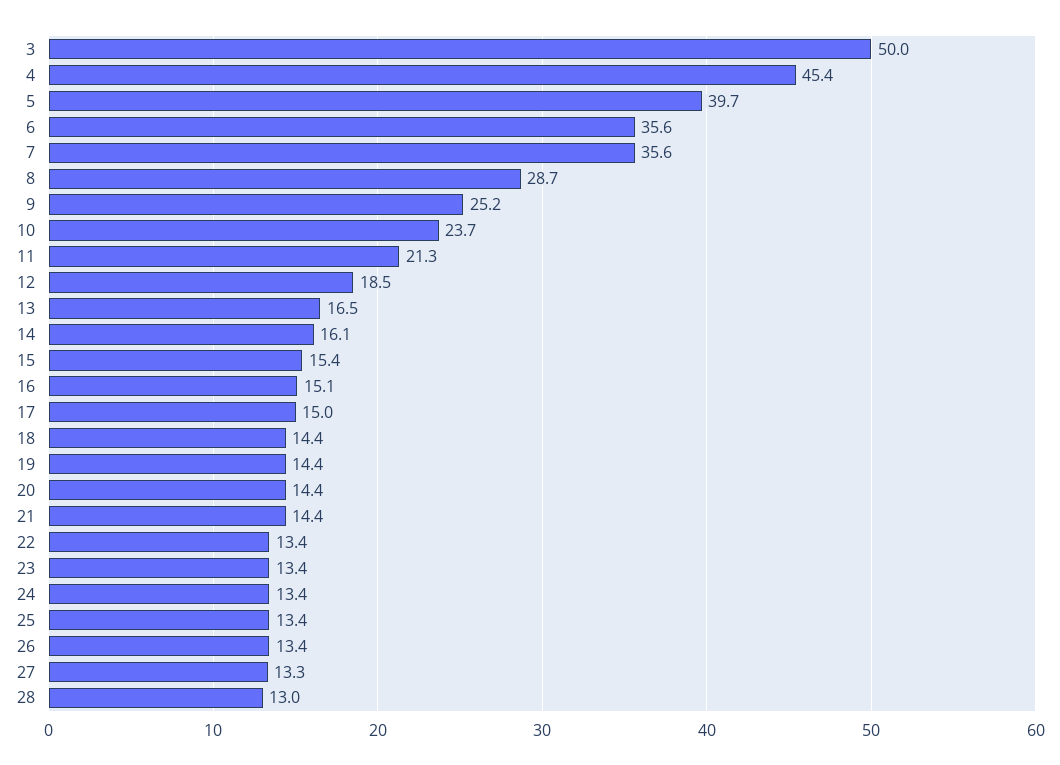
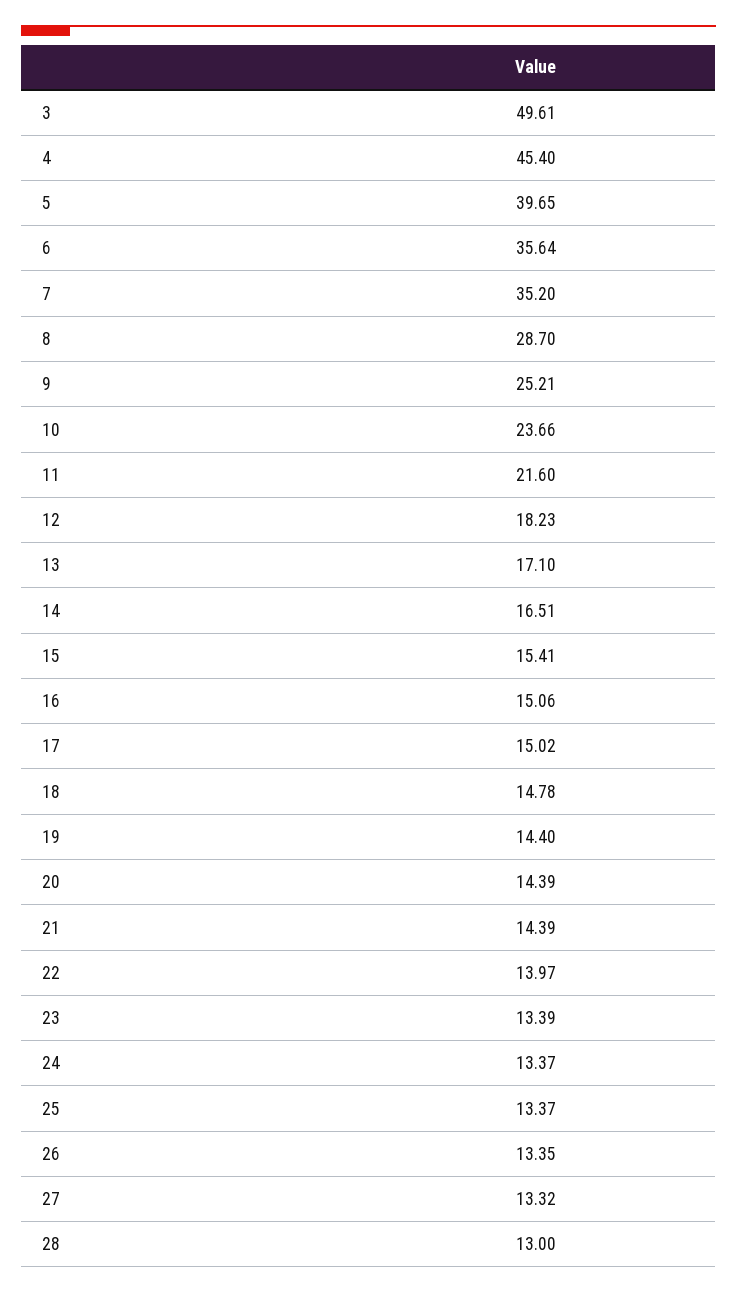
3: 50 -> 49.61
7: 35.6 -> 35.2
11: 21.3 -> 21.6
12: 18.5 -> 18.23
13: 16.5 -> 17.1
14: 16.1 -> 16.51
18: 14.4 -> 14.78
22: 13.4 -> 13.97

